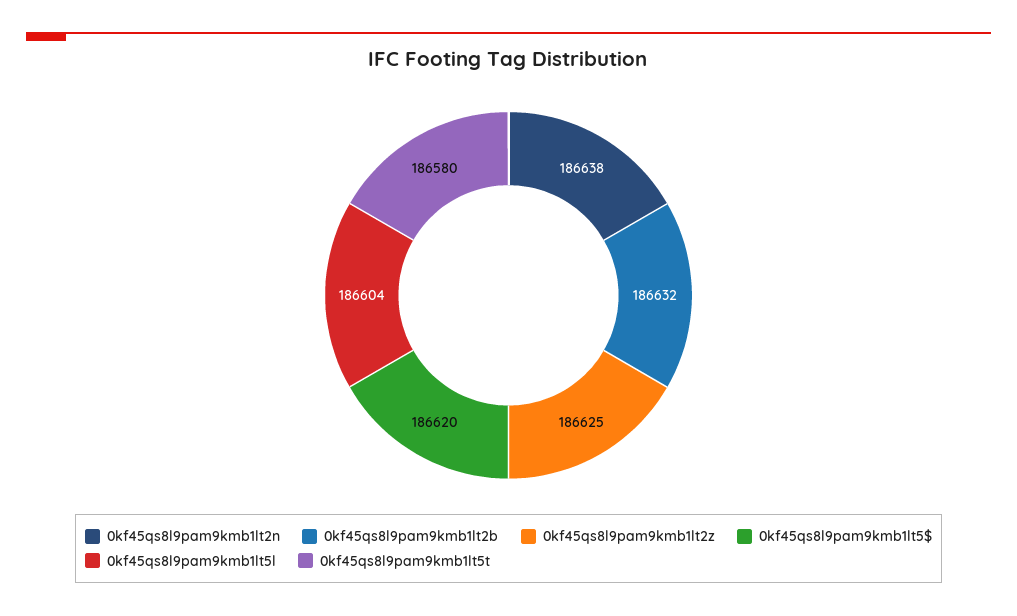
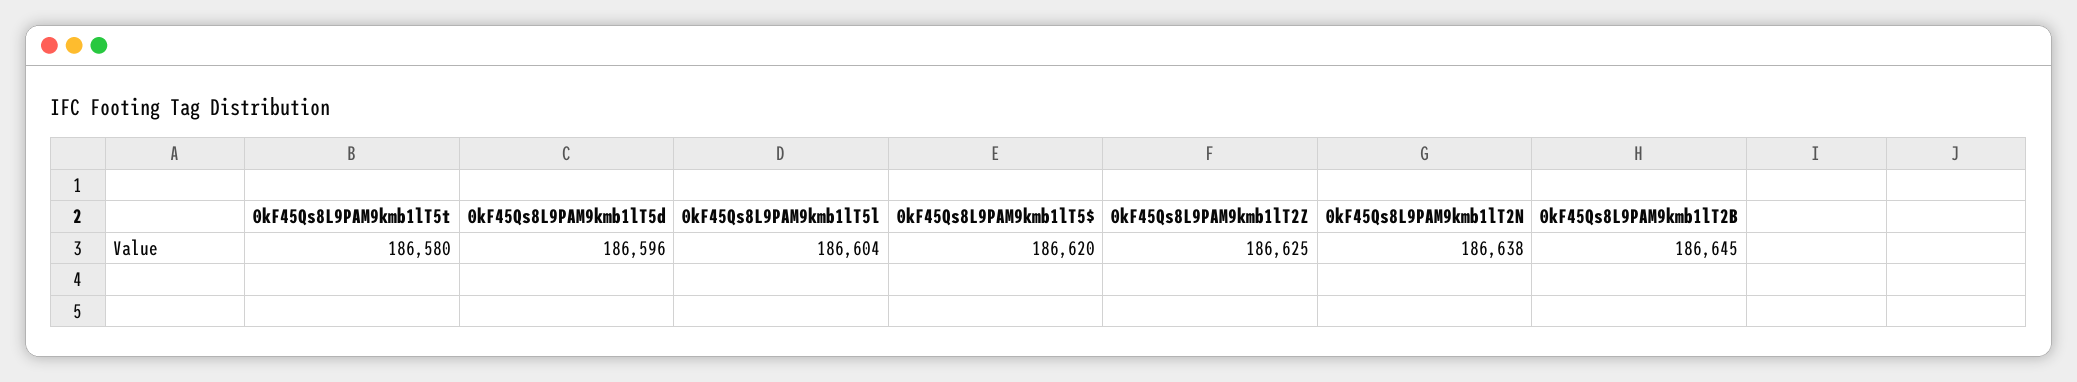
0kf45qs8l9pam9kmb1lt2b: 186632 -> 186645
0kF45Qs8L9PAM9kmb1lT5d: none -> 186596

